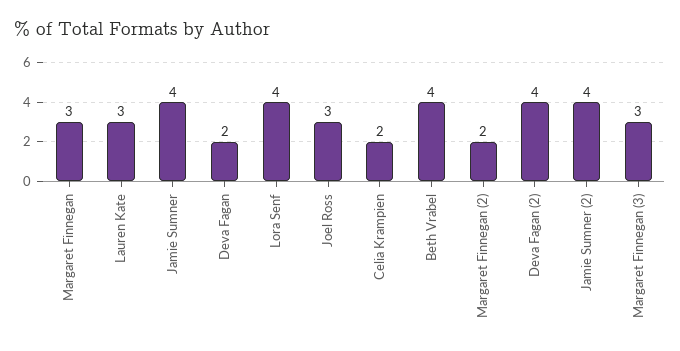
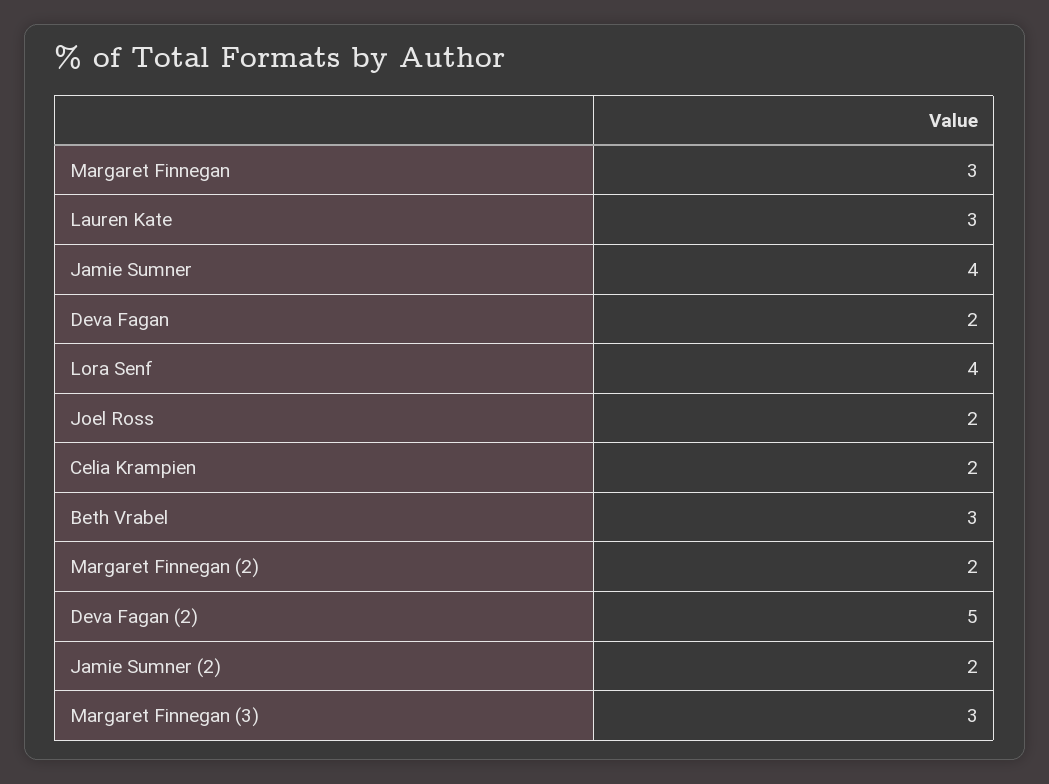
Joel Ross: 3 -> 2
Beth Vrabel: 4 -> 3
Deva Fagan (2): 4 -> 5
Jamie Sumner (2): 4 -> 2

